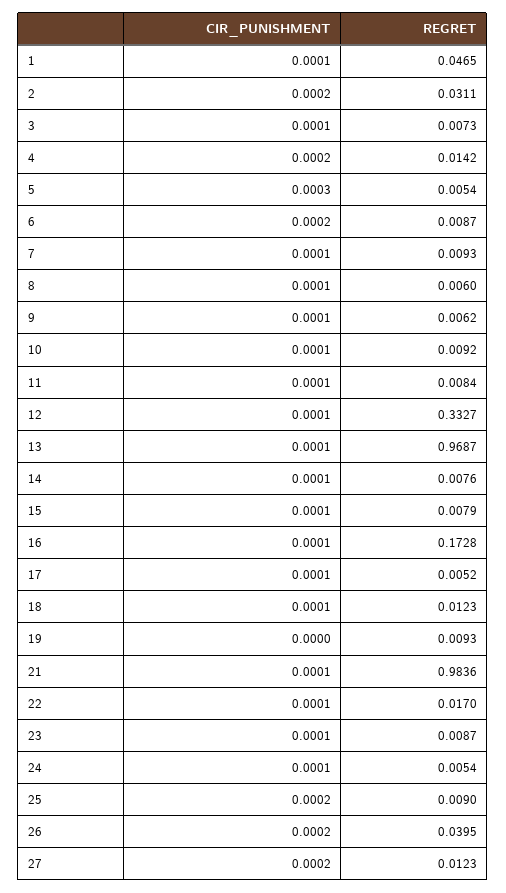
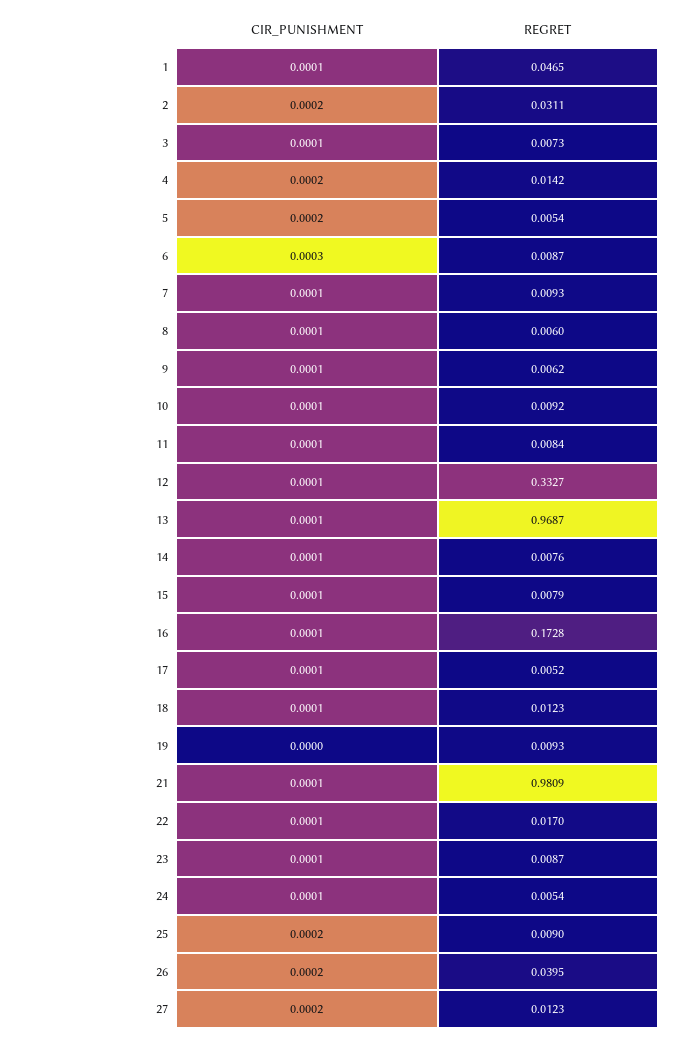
CIR_PUNISHMENT, 5: 0.0003 -> 0.0002
CIR_PUNISHMENT, 6: 0.0002 -> 0.0003
REGRET, 21: 0.9836 -> 0.9809

